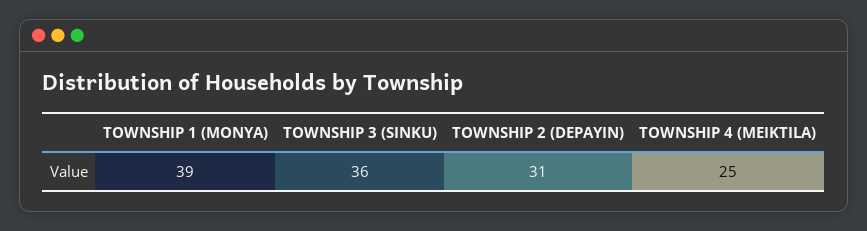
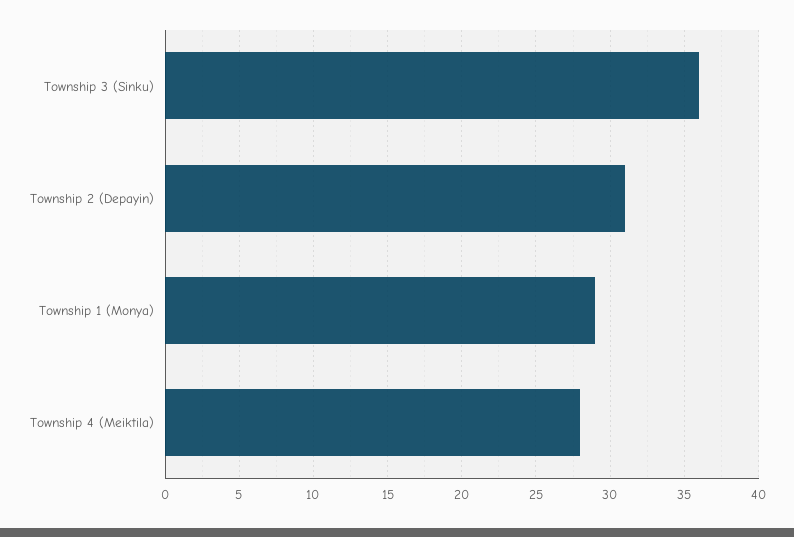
TOWNSHIP 1 (MONYA): 39 -> 29
TOWNSHIP 4 (MEIKTILA): 25 -> 28

